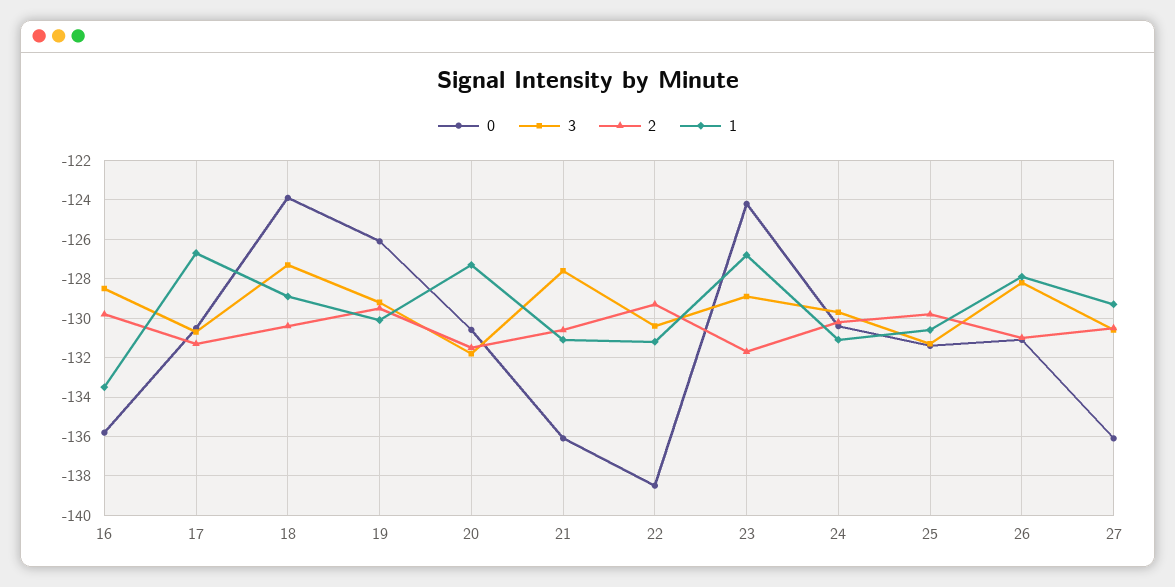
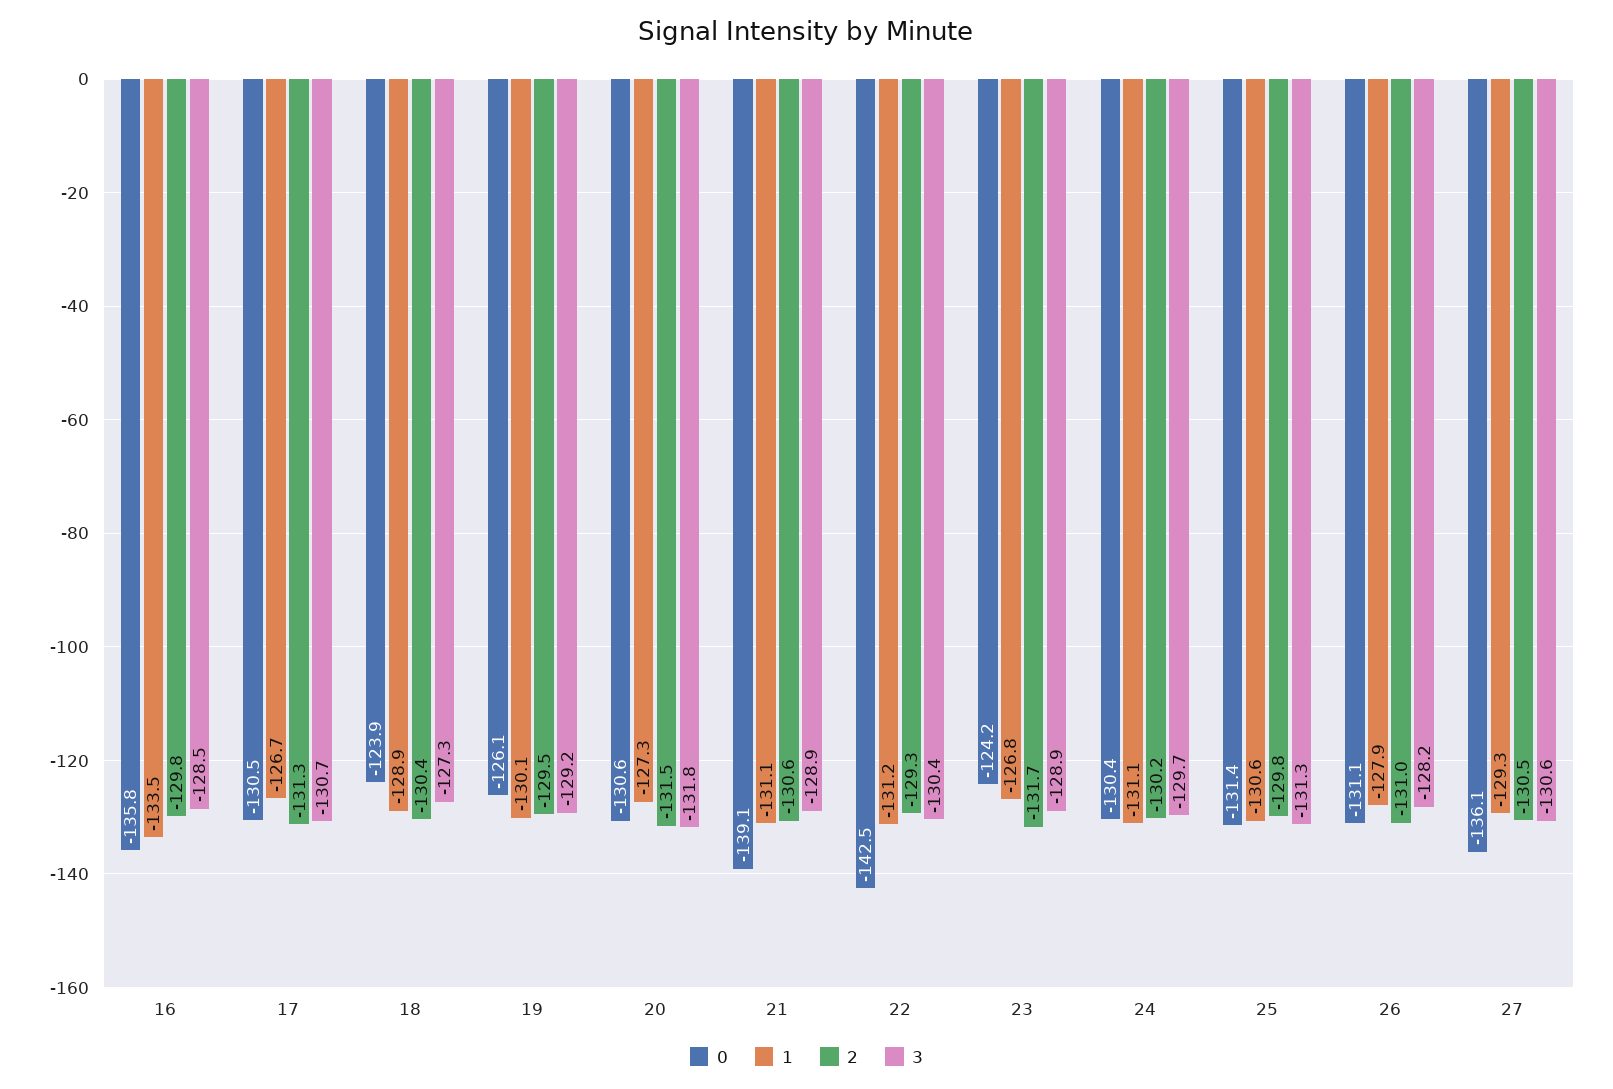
0, 21: -136 -> -139.1
3, 21: -127.5 -> -128.9
0, 22: -138.5 -> -142.5

